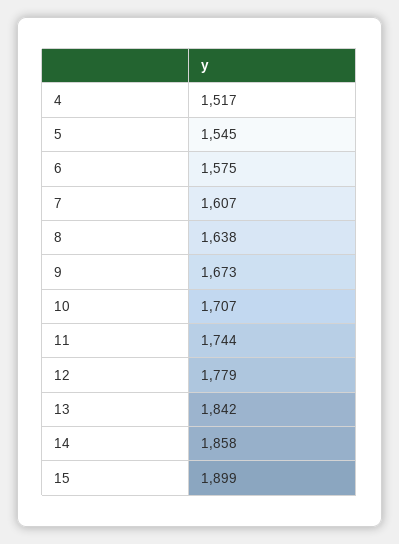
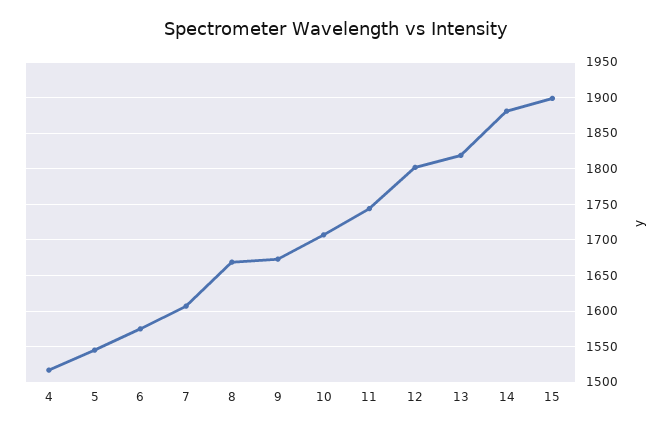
8: 1638 -> 1670
12: 1779 -> 1800
13: 1842 -> 1820
14: 1858 -> 1880

